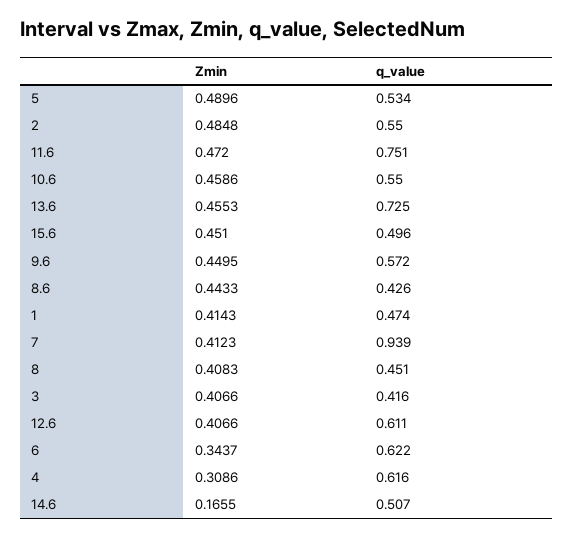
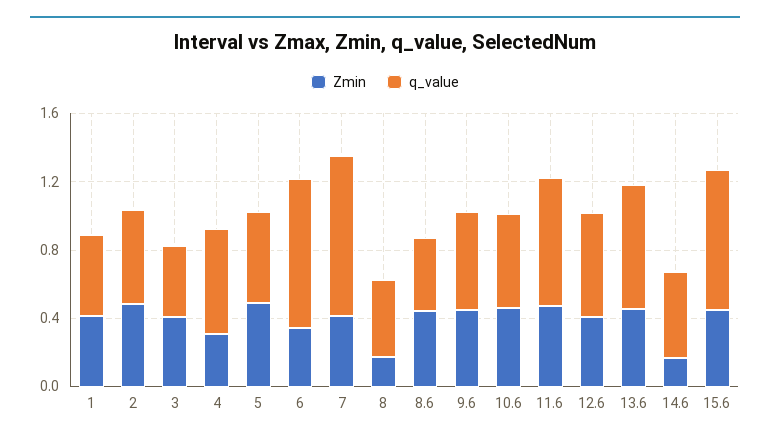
q_value, 15.6: 0.496 -> 0.8
Zmin, 8: 0.4083 -> 0.2
q_value, 6: 0.622 -> 0.9

